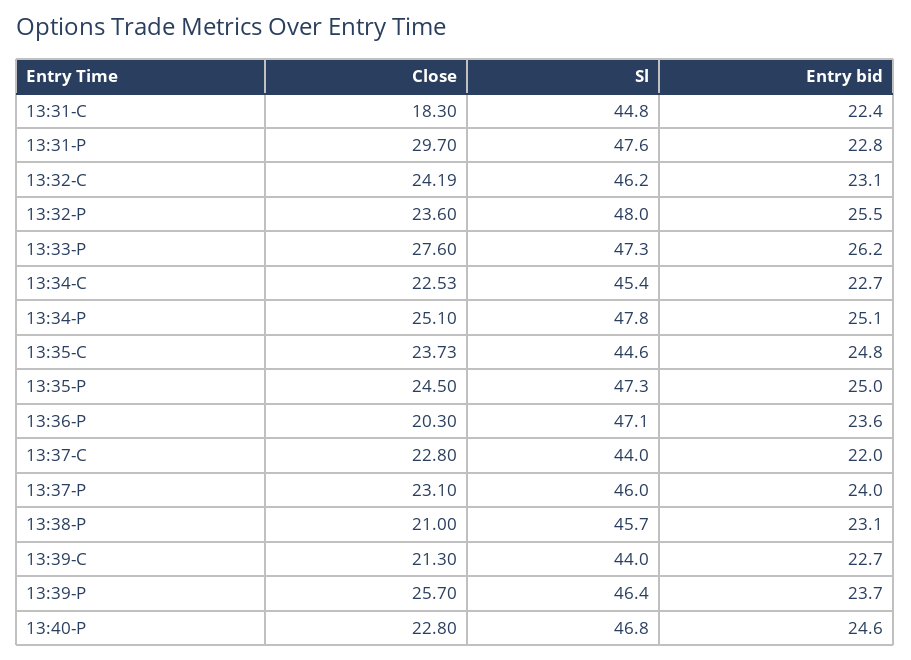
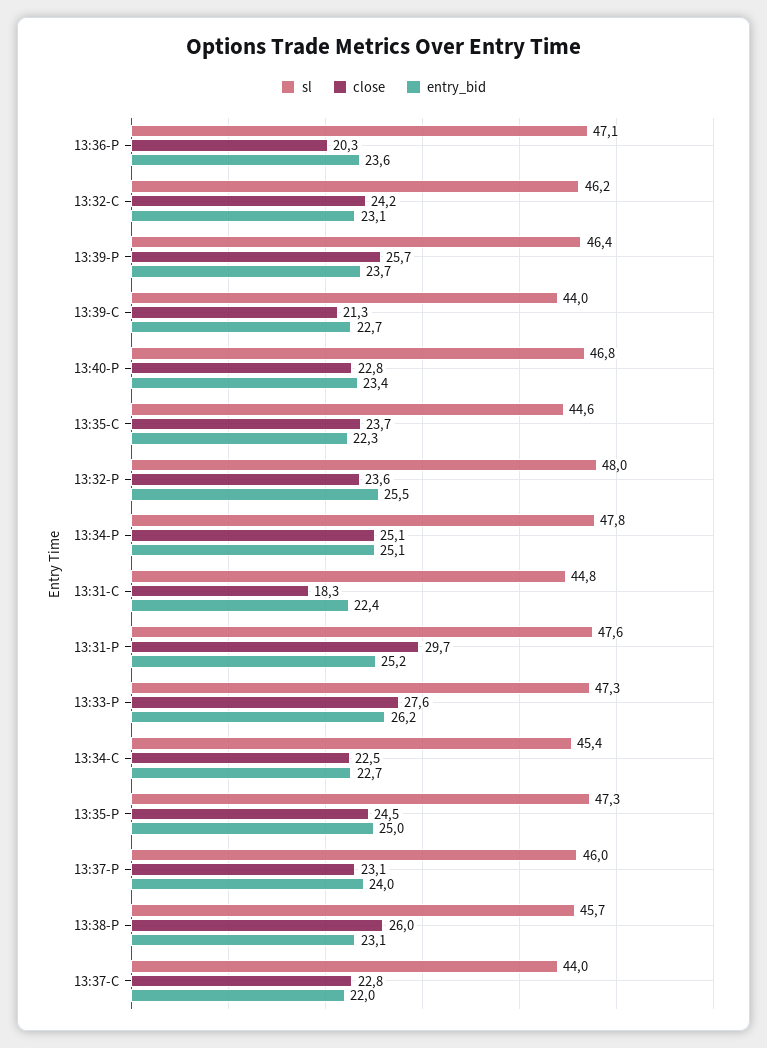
Entry bid, 13:31-P: 22.8 -> 25.2
Entry bid, 13:35-C: 24.8 -> 22.3
Close, 13:38-P: 21 -> 26
Entry bid, 13:40-P: 24.6 -> 23.4

